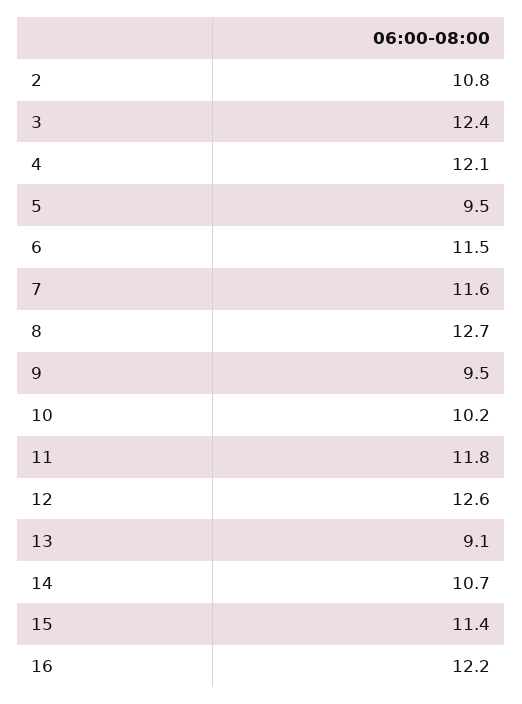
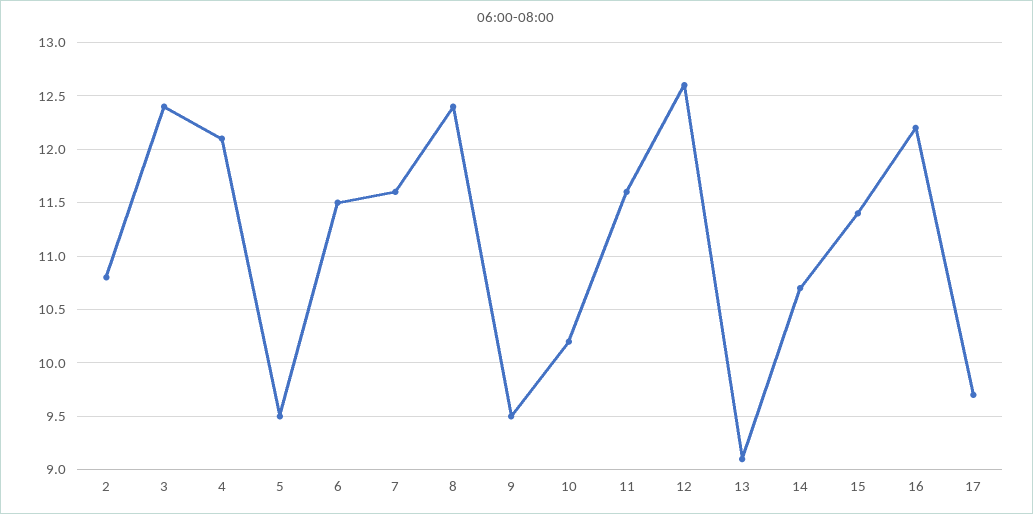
8: 12.7 -> 12.4
11: 11.8 -> 11.6
17: none -> 9.7

